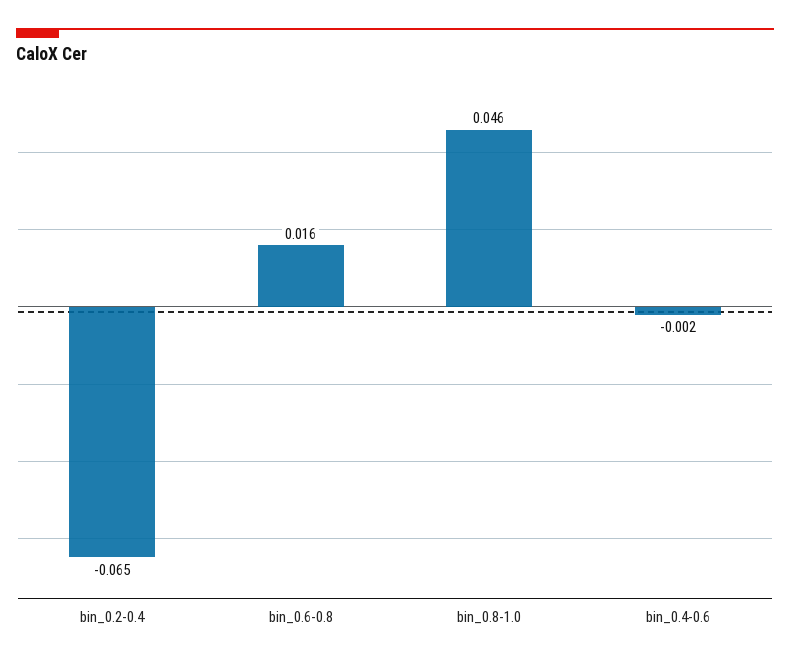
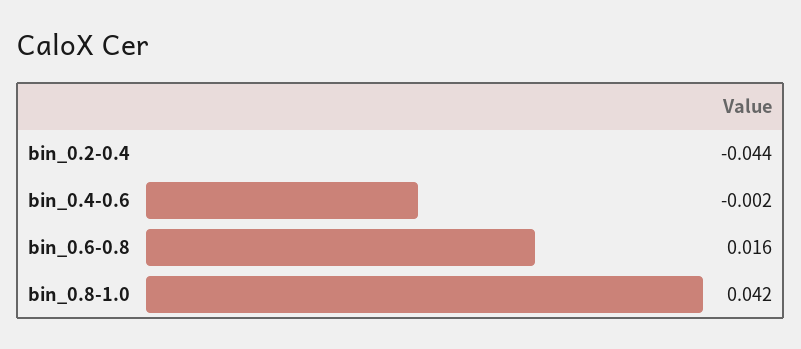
bin_0.2-0.4: -0.065 -> -0.044
bin_0.8-1.0: 0.046 -> 0.042

